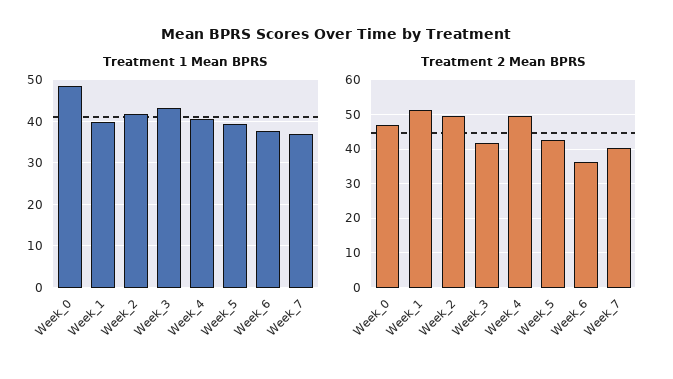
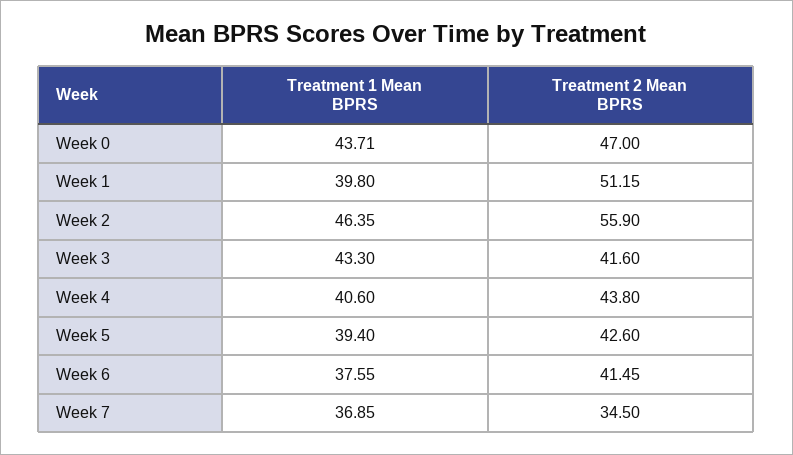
Treatment 1 Mean BPRS, Week_0: 48 -> 43.71
Treatment 1 Mean BPRS, Week_2: 42 -> 46.35
Treatment 2 Mean BPRS, Week_2: 50 -> 55.9
Treatment 2 Mean BPRS, Week_4: 50 -> 43.8
Treatment 2 Mean BPRS, Week_6: 36 -> 41.45
Treatment 2 Mean BPRS, Week_7: 40 -> 34.5

